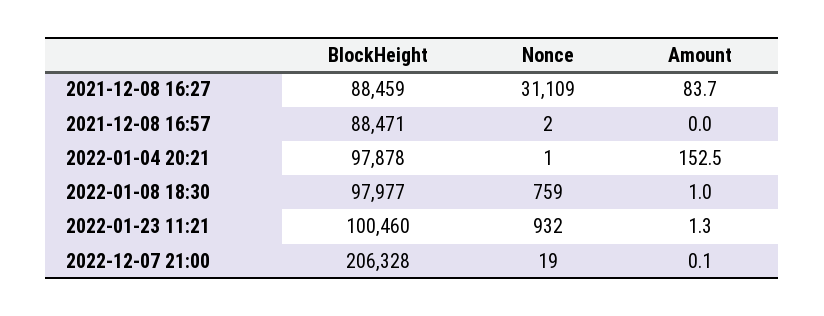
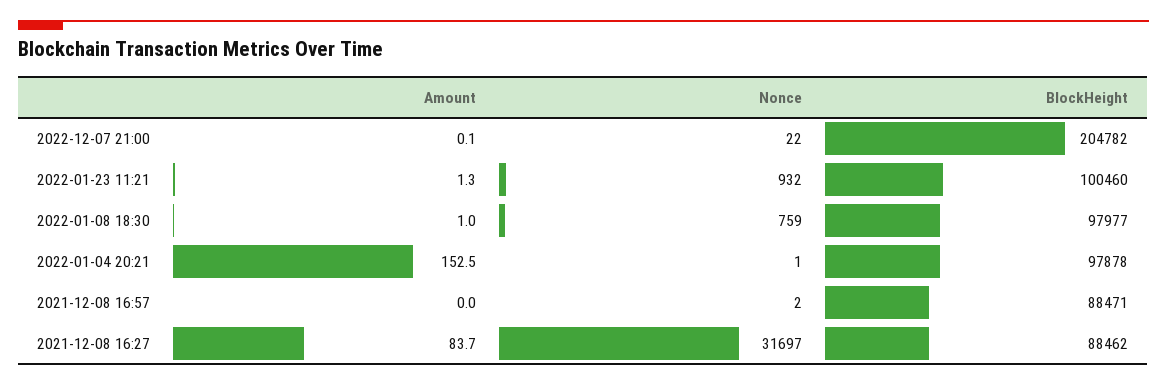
BlockHeight, 2021-12-08 16:27: 88459 -> 88462
Nonce, 2021-12-08 16:27: 31109 -> 31697
BlockHeight, 2022-12-07 21:00: 206328 -> 204782
Nonce, 2022-12-07 21:00: 19 -> 22

